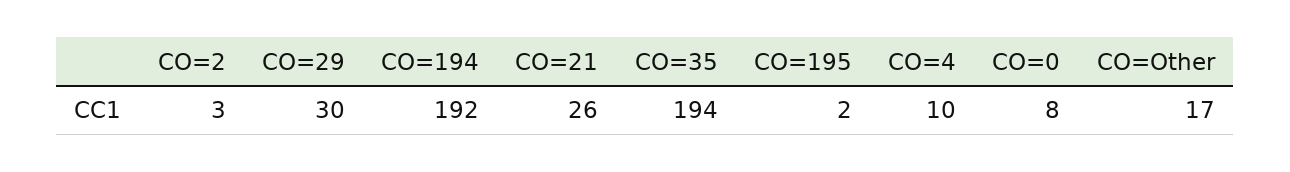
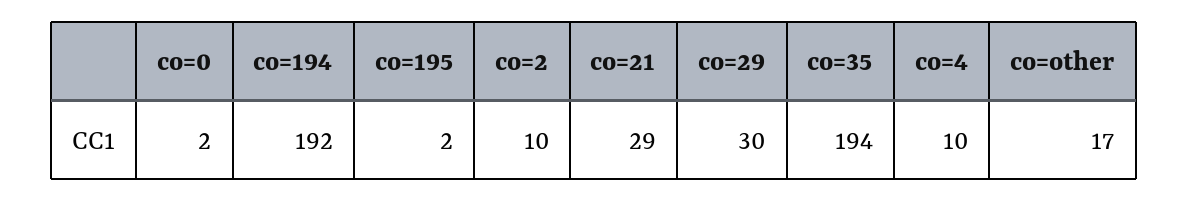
CO=2: 3 -> 10
CO=21: 26 -> 29
CO=0: 8 -> 2

